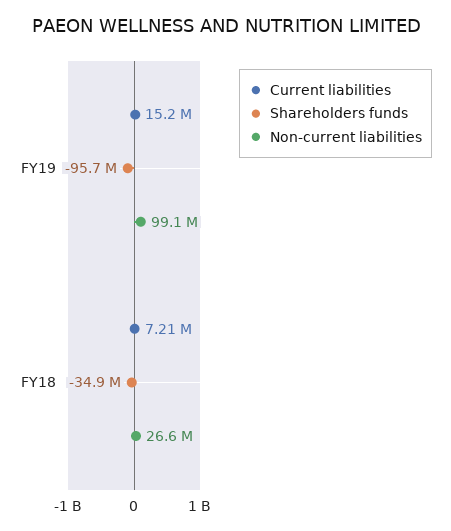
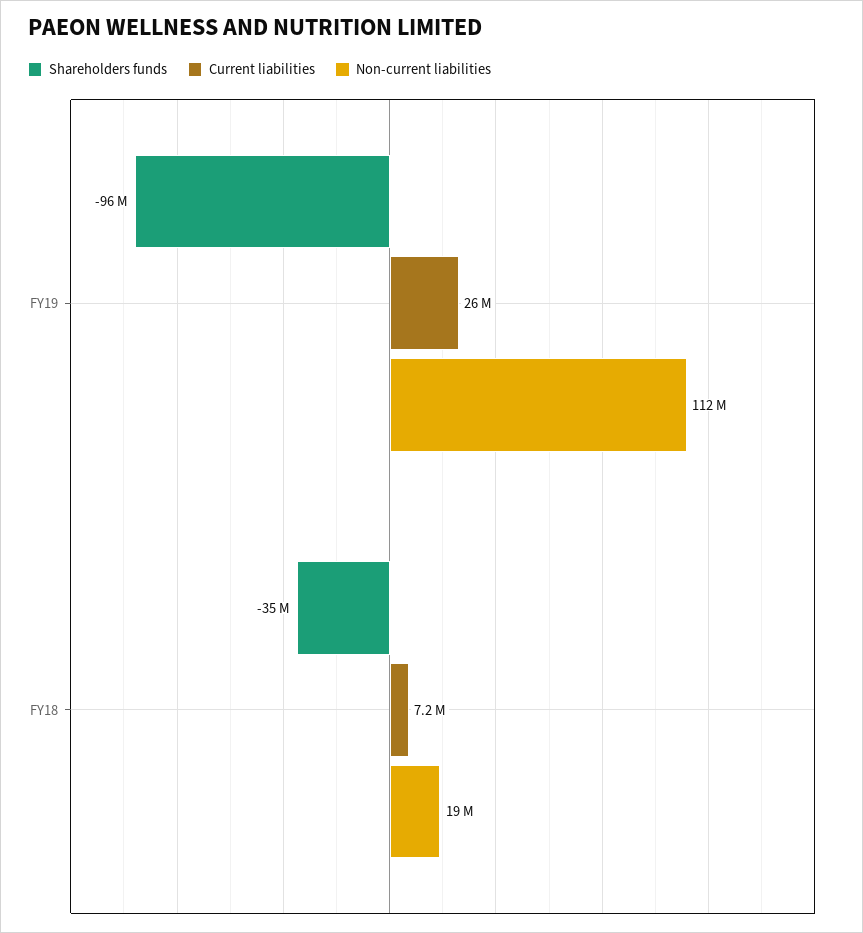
Current liabilities, FY19: 15200000 -> 26000000
Non-current liabilities, FY19: 99100000 -> 112000000
Non-current liabilities, FY18: 26600000 -> 19000000

